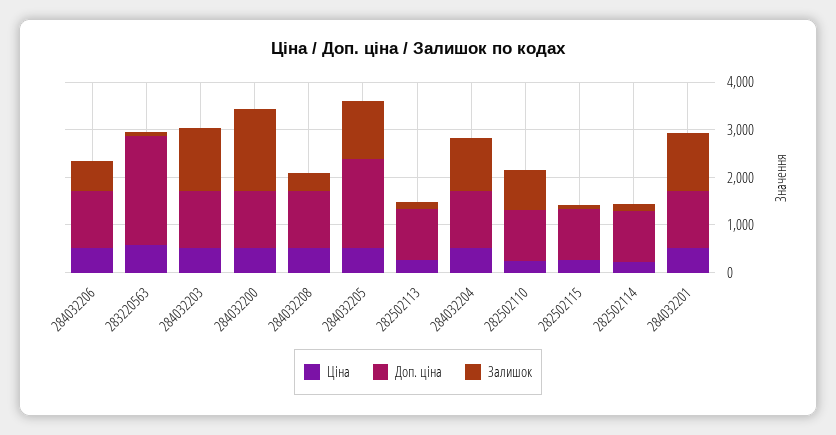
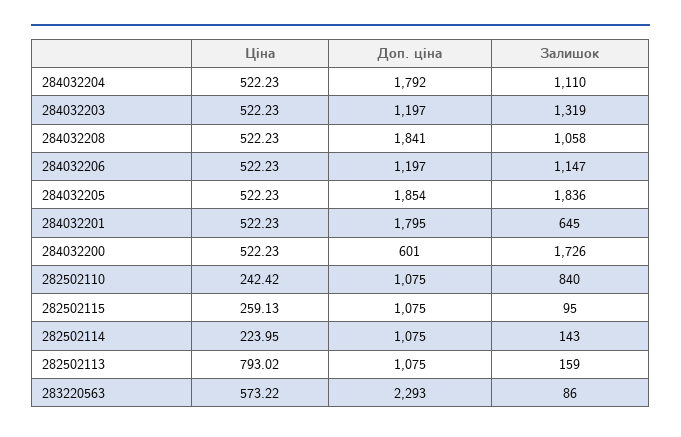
Залишок, 284032206: 600 -> 1147
Доп. ціна, 284032200: 1200 -> 601
Доп. ціна, 284032208: 1200 -> 1841
Залишок, 284032208: 400 -> 1058
Залишок, 284032205: 1200 -> 1836
Ціна, 282502113: 200 -> 793.02
Доп. ціна, 284032204: 1200 -> 1792
Доп. ціна, 284032201: 1200 -> 1795
Залишок, 284032201: 1200 -> 645

